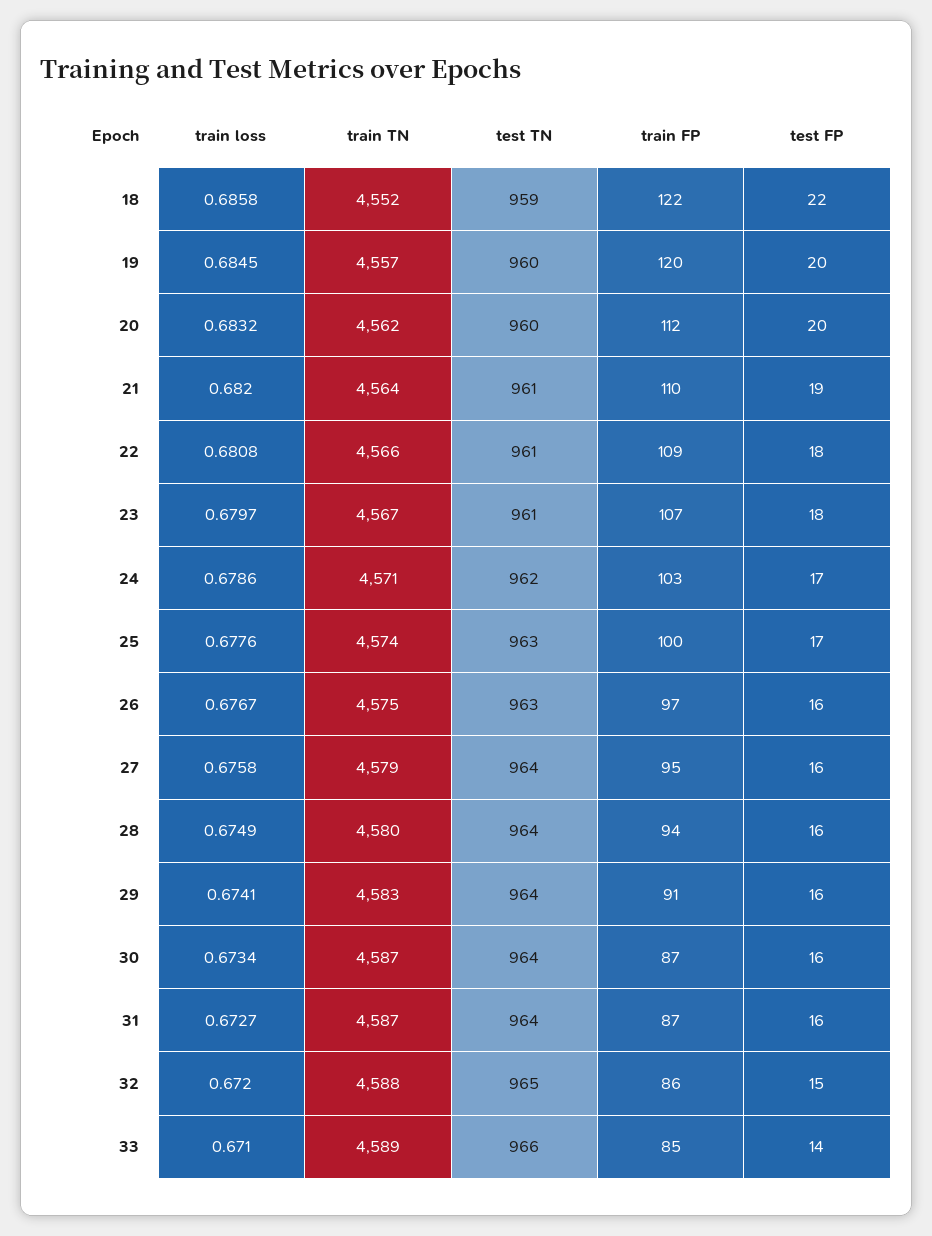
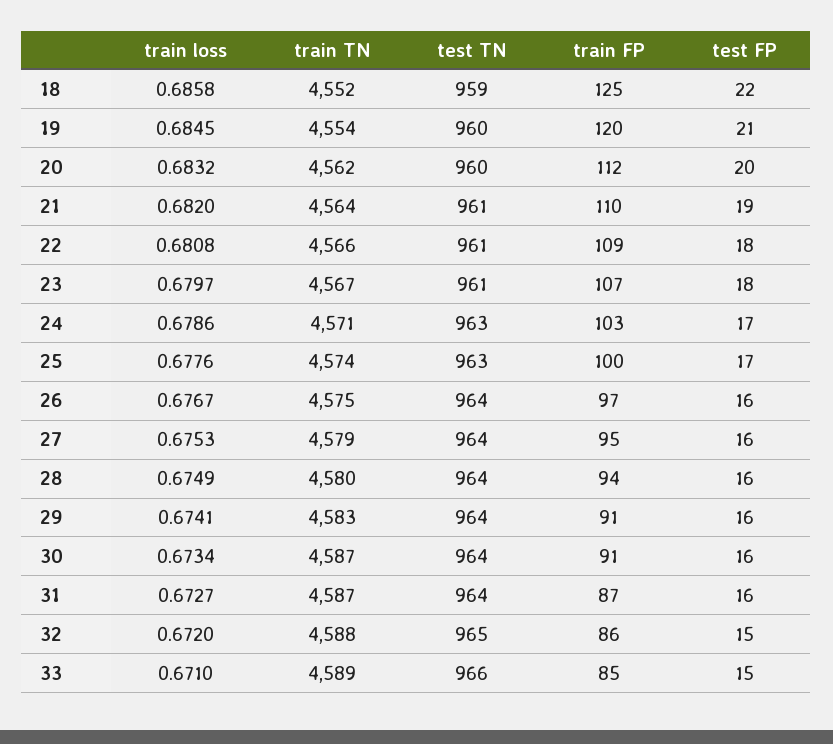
train FP, 18: 122 -> 125
train TN, 19: 4557 -> 4554
test FP, 19: 20 -> 21
test TN, 24: 962 -> 963
test TN, 26: 963 -> 964
train loss, 27: 0.6758 -> 0.6753
train FP, 30: 87 -> 91
test FP, 33: 14 -> 15

